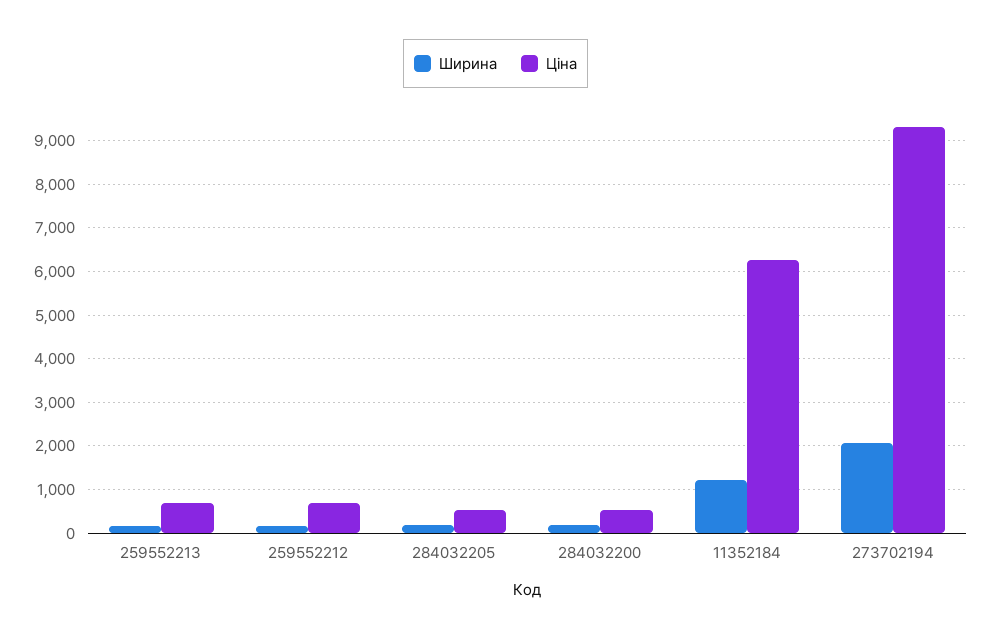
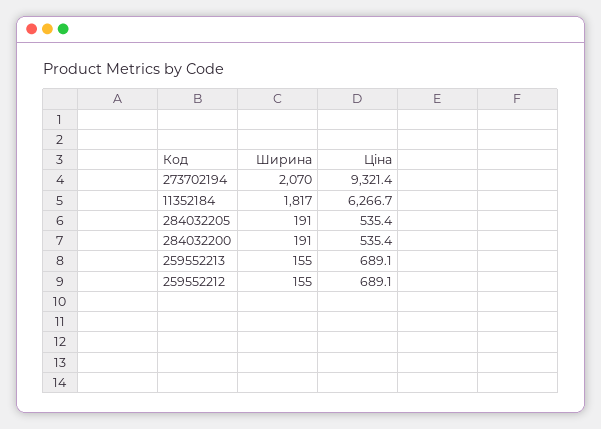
Ширина, 11352184: 1200 -> 1817

